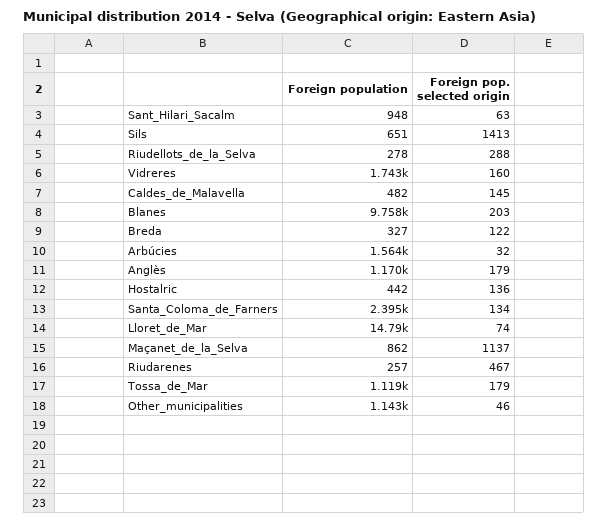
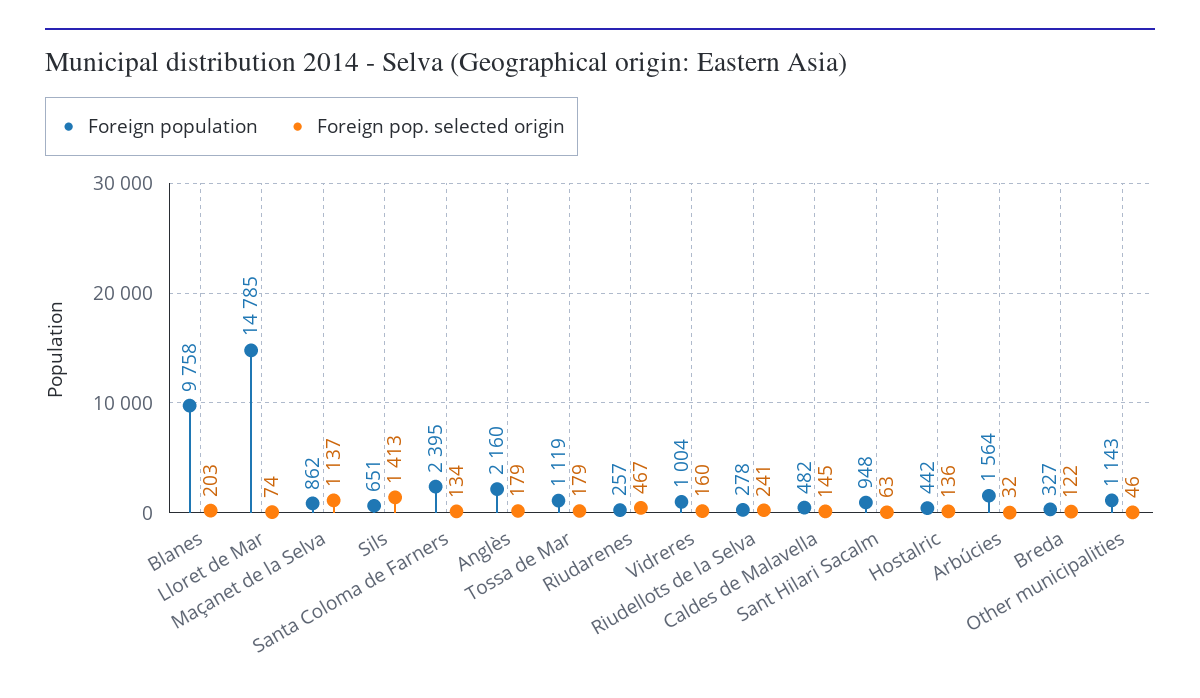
Foreign pop. selected origin, Riudellots_de_la_Selva: 288 -> 241
Foreign population, Vidreres: 1743 -> 1004
Foreign population, Anglès: 1170 -> 2160

